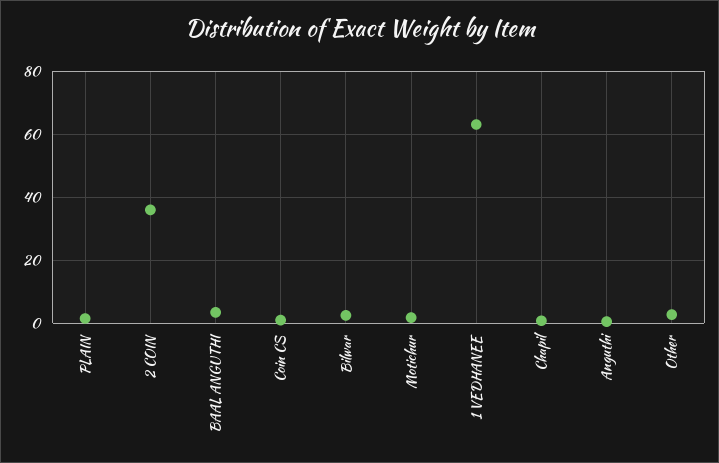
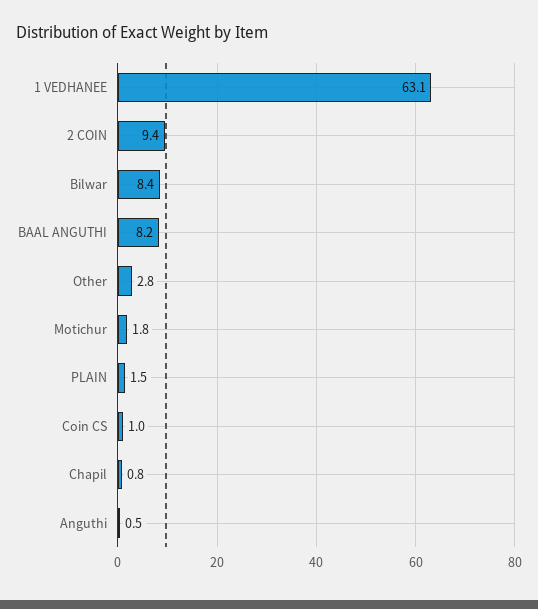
2 COIN: 36 -> 9.4
BAAL ANGUTHI: 4 -> 8.2
Bilwar: 2 -> 8.4

